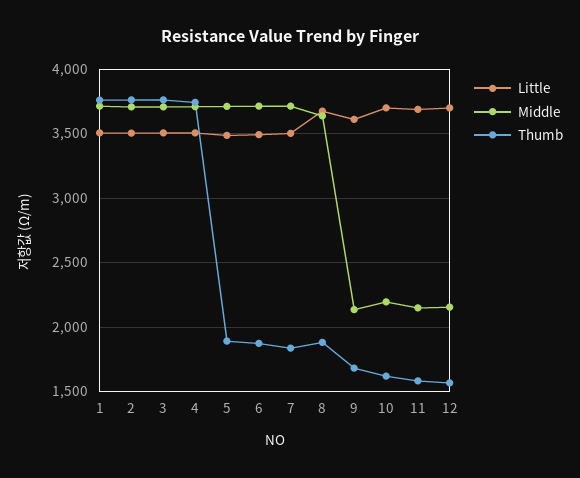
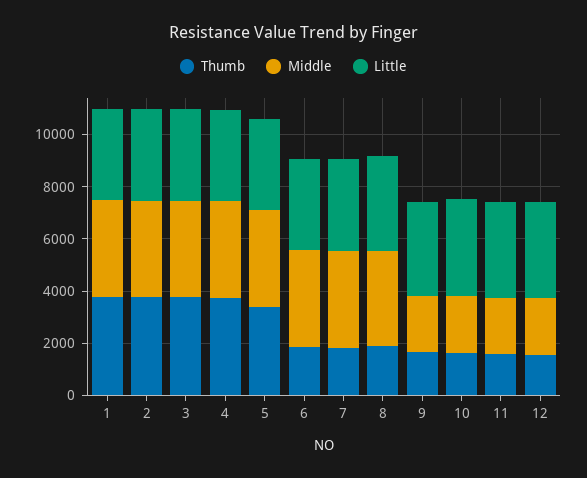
Thumb, 5: 1900 -> 3500

